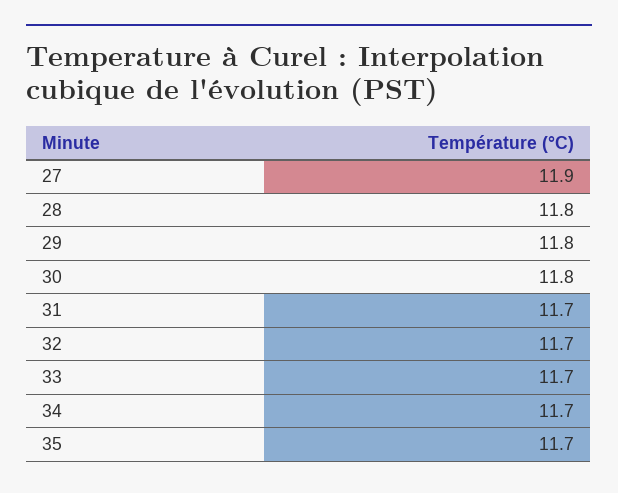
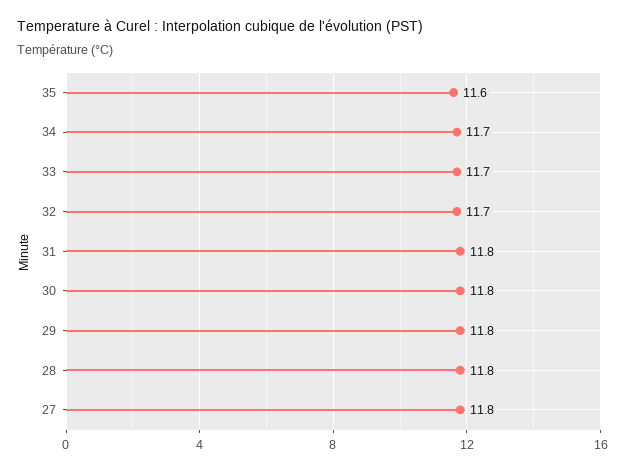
27: 11.9 -> 11.8
31: 11.7 -> 11.8
35: 11.7 -> 11.6

